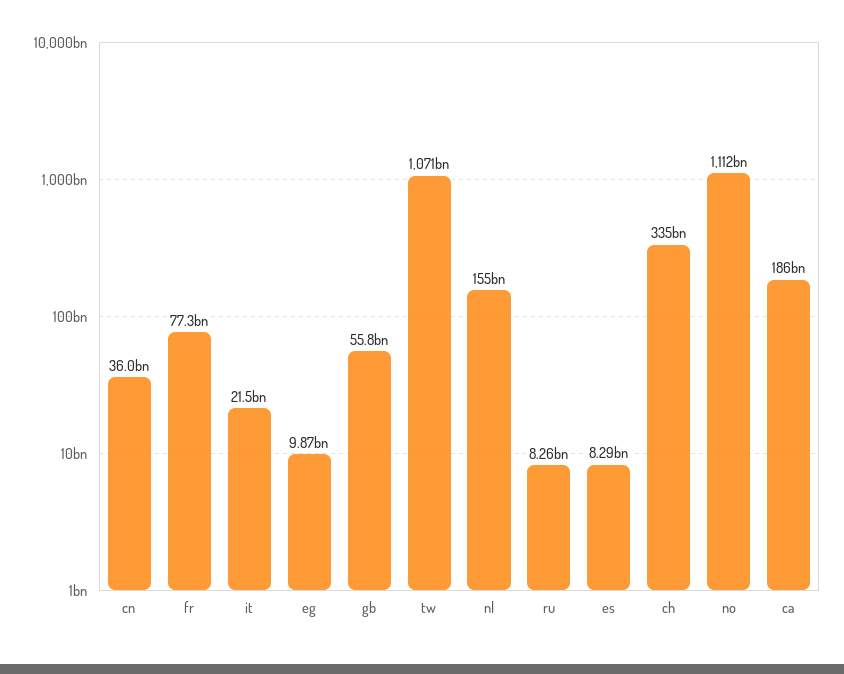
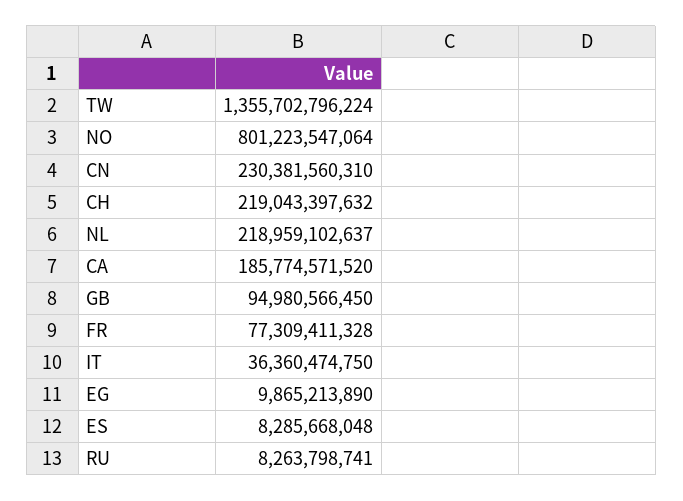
cn: 36000000000 -> 230381560310
it: 21500000000 -> 36360474750
gb: 55800000000 -> 94980566450
tw: 1071000000000 -> 1355702796224
nl: 155000000000 -> 218959102637
ch: 335000000000 -> 219043397632
no: 1112000000000 -> 801223547064

